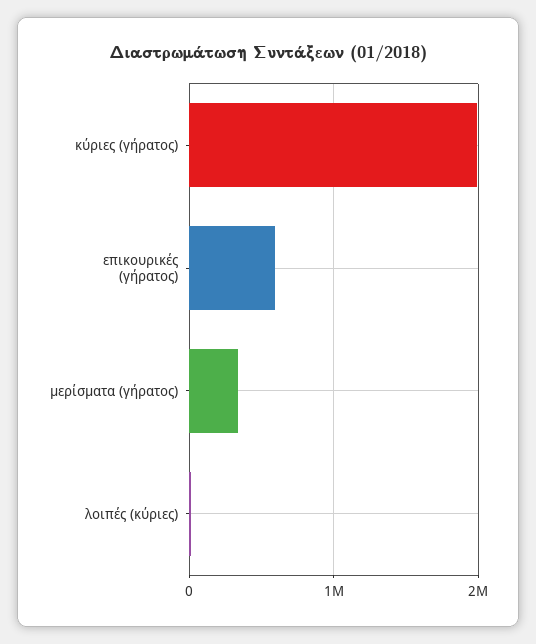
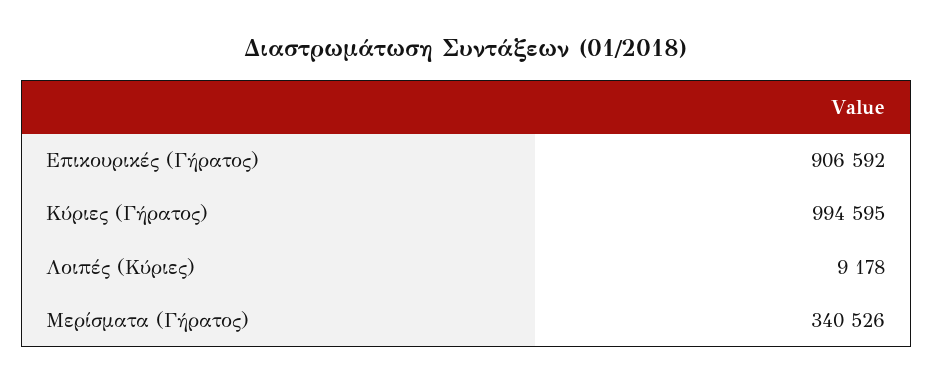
κύριες (γήρατος): 2000000 -> 994595
επικουρικές (γήρατος): 600000 -> 906592

